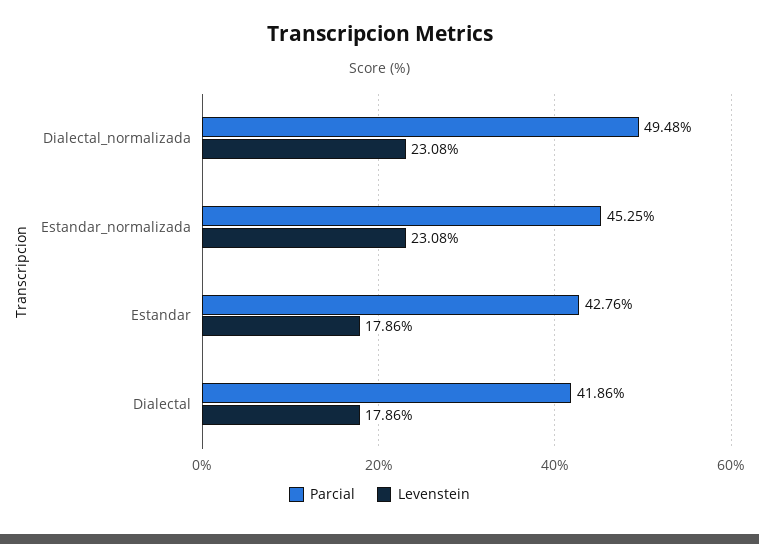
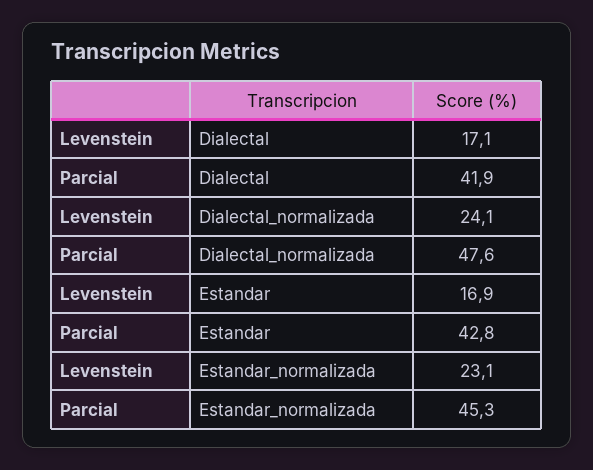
Parcial, Dialectal_normalizada: 49.48 -> 47.6
Levenstein, Dialectal_normalizada: 23.08 -> 24.1
Levenstein, Estandar: 17.86 -> 16.9
Levenstein, Dialectal: 17.86 -> 17.1

